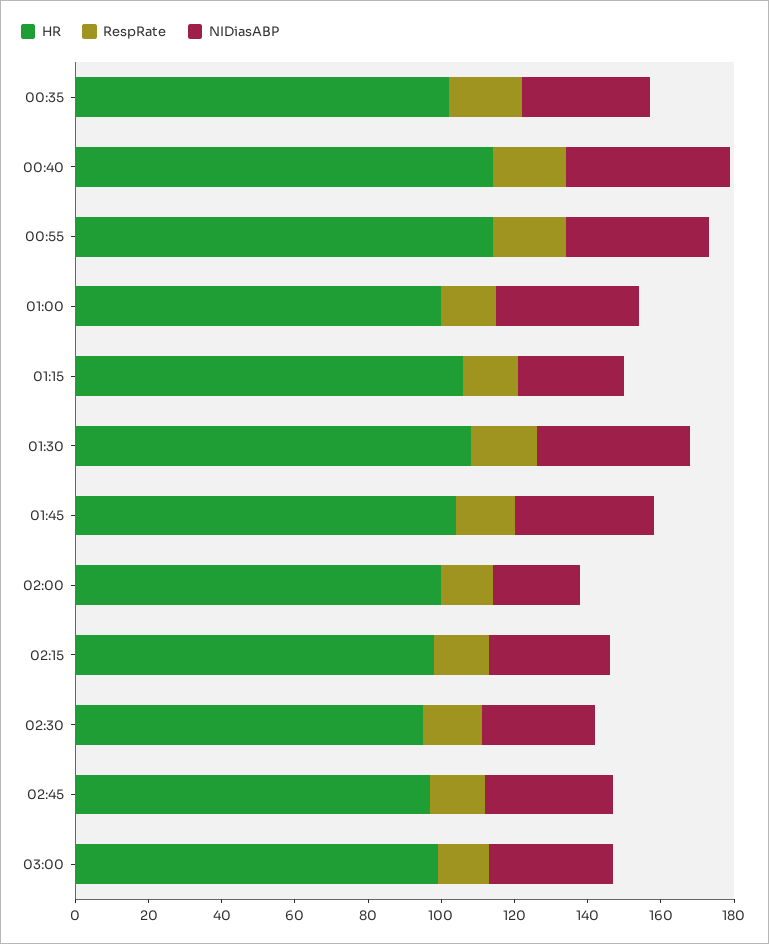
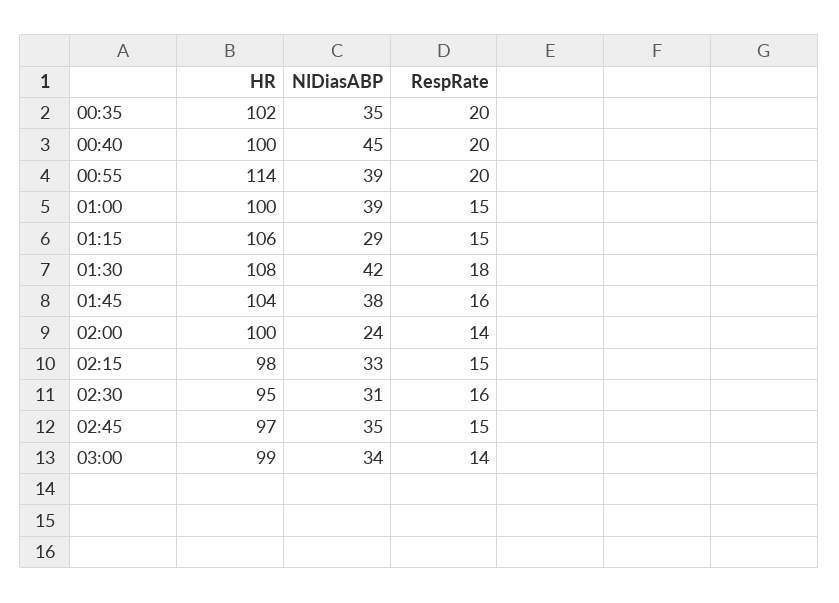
HR, 00:40: 115 -> 100

